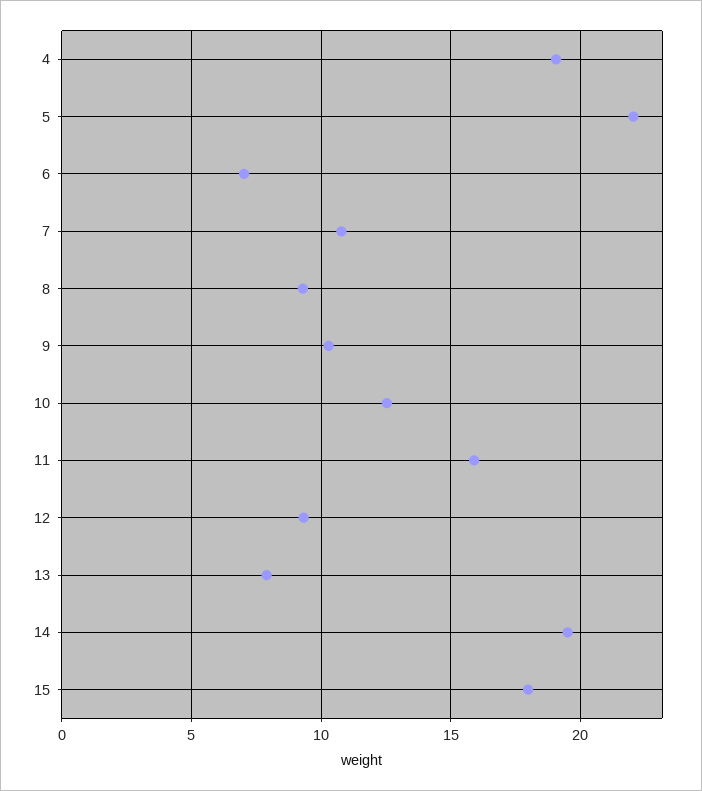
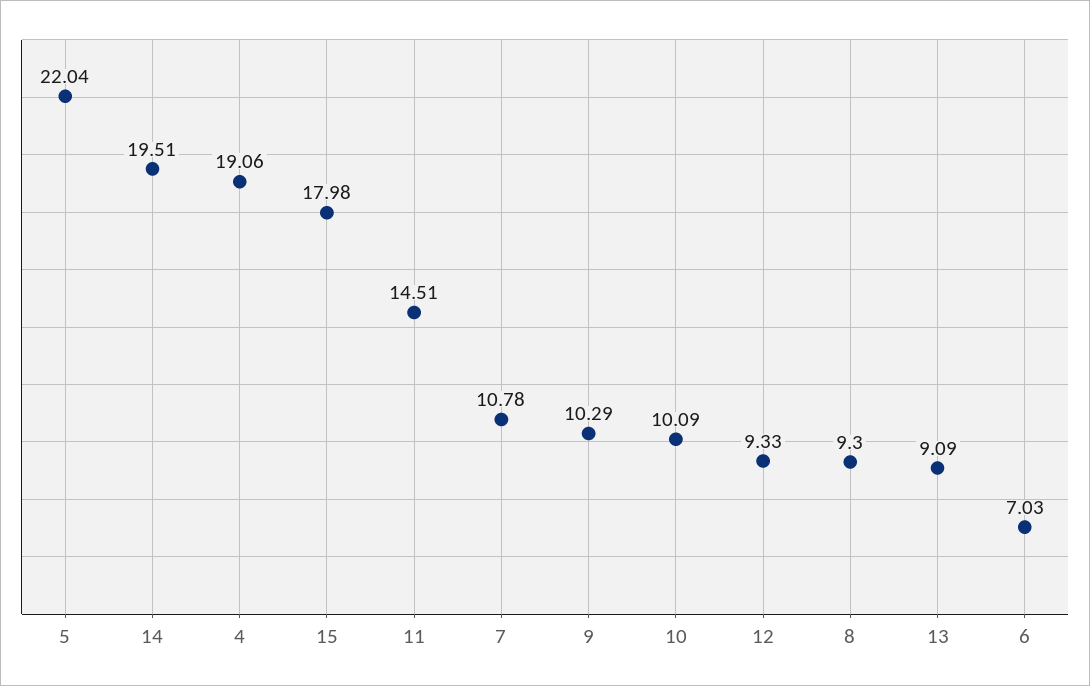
10: 12.5 -> 10.09
11: 16 -> 14.51
13: 8 -> 9.09

